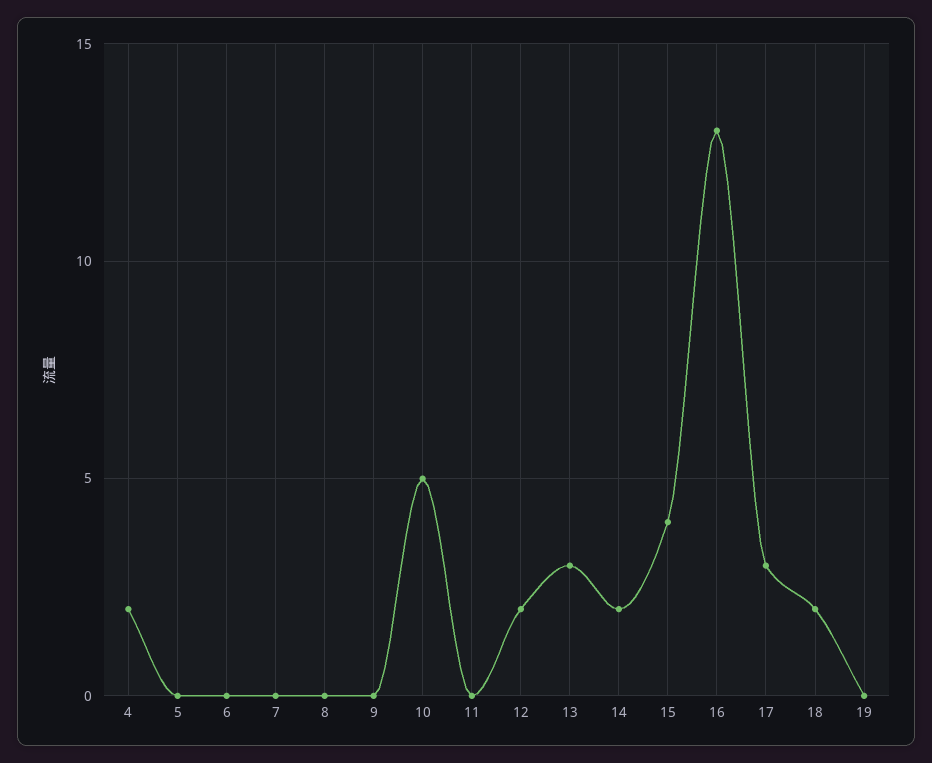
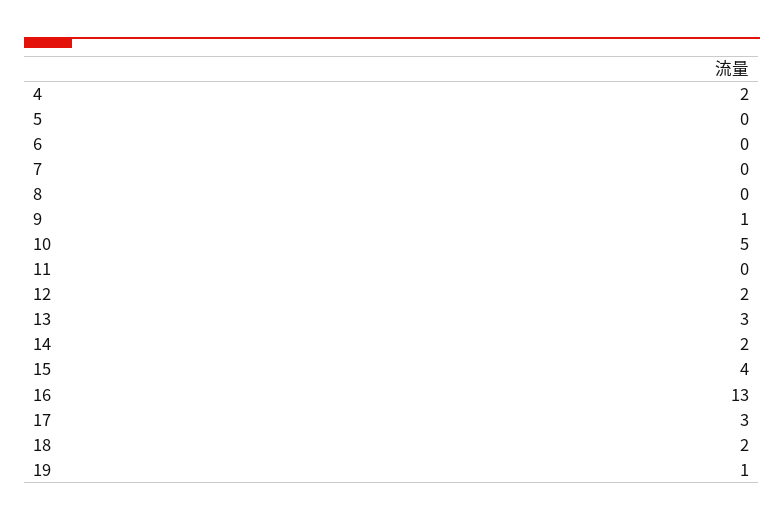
9: 0 -> 1
19: 0 -> 1

